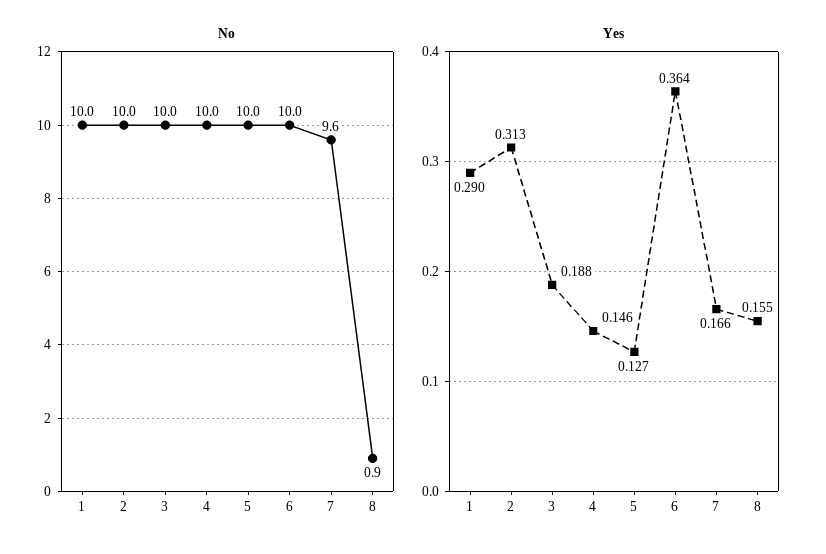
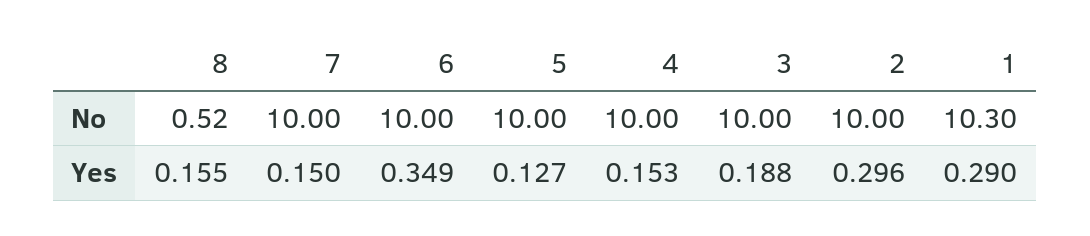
No, 1: 10 -> 10.3
No, 7: 9.6 -> 10
No, 8: 0.9 -> 0.52
Yes, 2: 0.313 -> 0.296
Yes, 4: 0.146 -> 0.153
Yes, 6: 0.364 -> 0.349
Yes, 7: 0.166 -> 0.15

